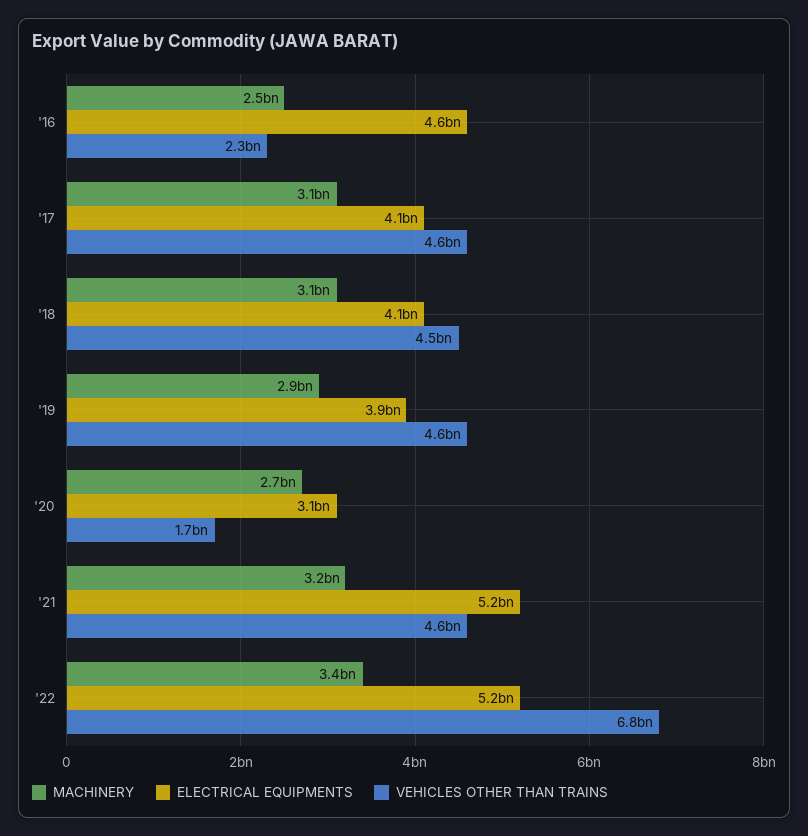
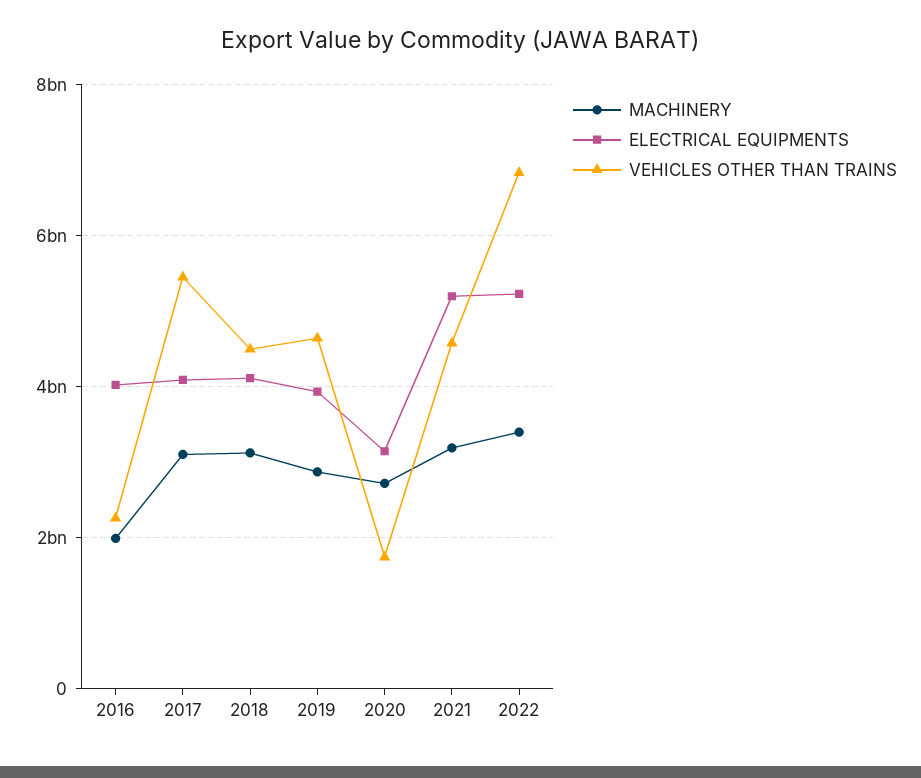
MACHINERY, '16: 2500000000 -> 2000000000
ELECTRICAL EQUIPMENTS, '16: 4600000000 -> 4000000000
VEHICLES OTHER THAN TRAINS, '17: 4600000000 -> 5400000000

